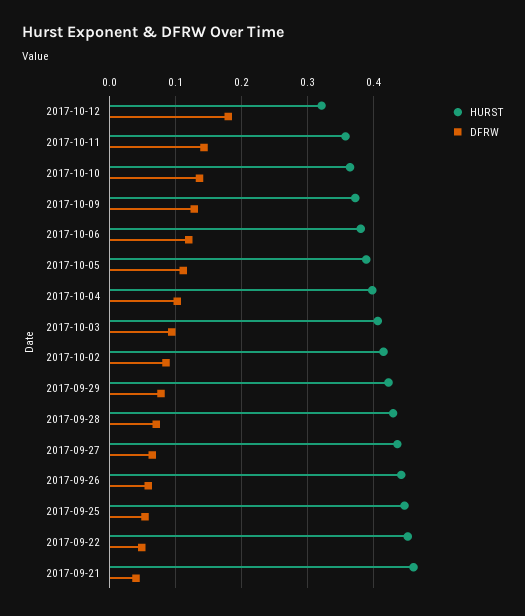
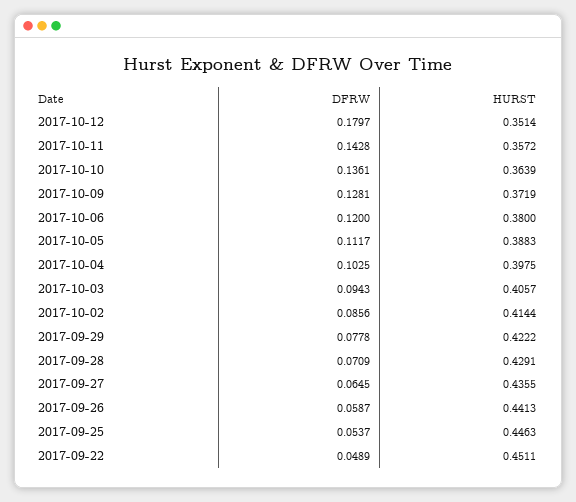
HURST, 2017-10-12: 0.32 -> 0.3514
HURST, 2017-09-21: 0.46 -> none
DFRW, 2017-09-21: 0.04 -> none

